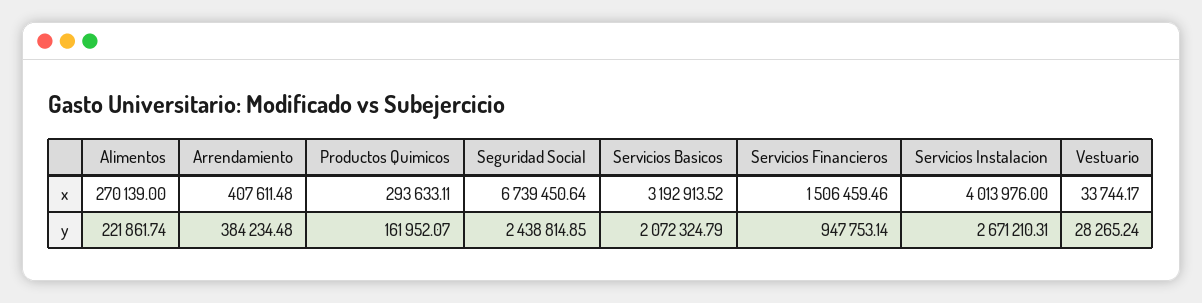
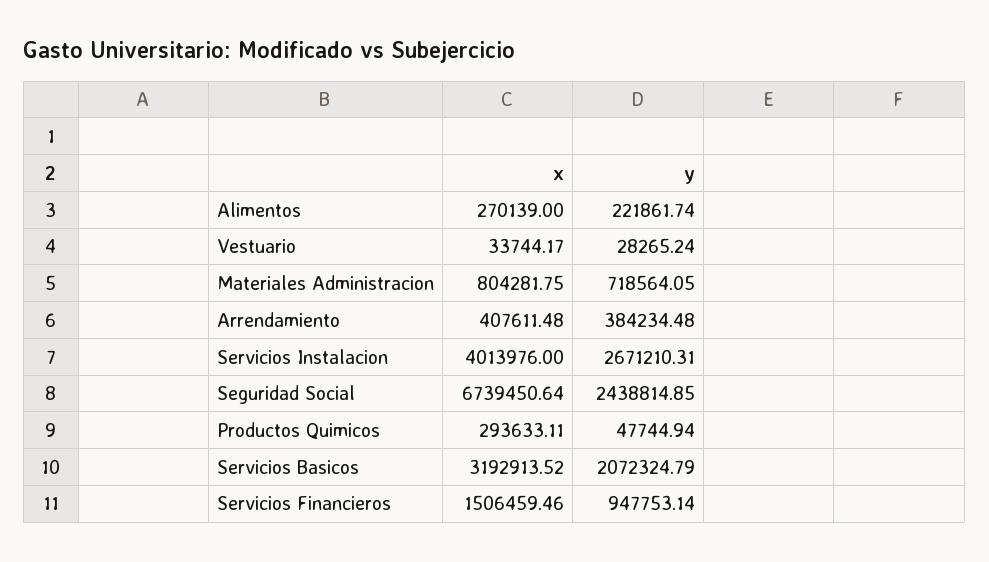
Productos Quimicos, y: 161952.07 -> 47744.94
Materiales Administracion, x: none -> 804281.75
Materiales Administracion, y: none -> 718564.05

